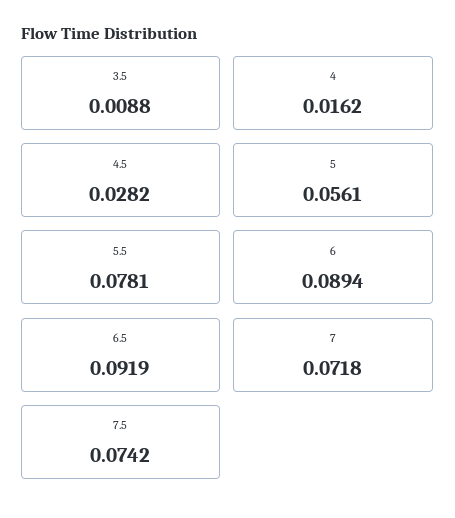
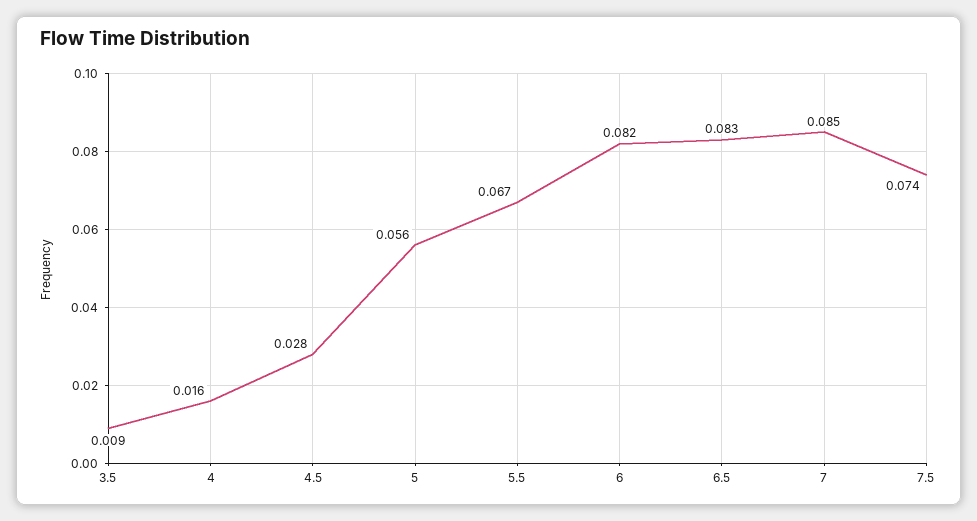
5.5: 0.0781 -> 0.067
6: 0.0894 -> 0.082
6.5: 0.0919 -> 0.083
7: 0.0718 -> 0.085

